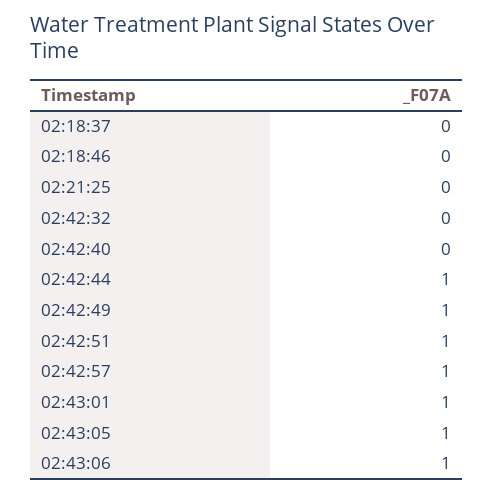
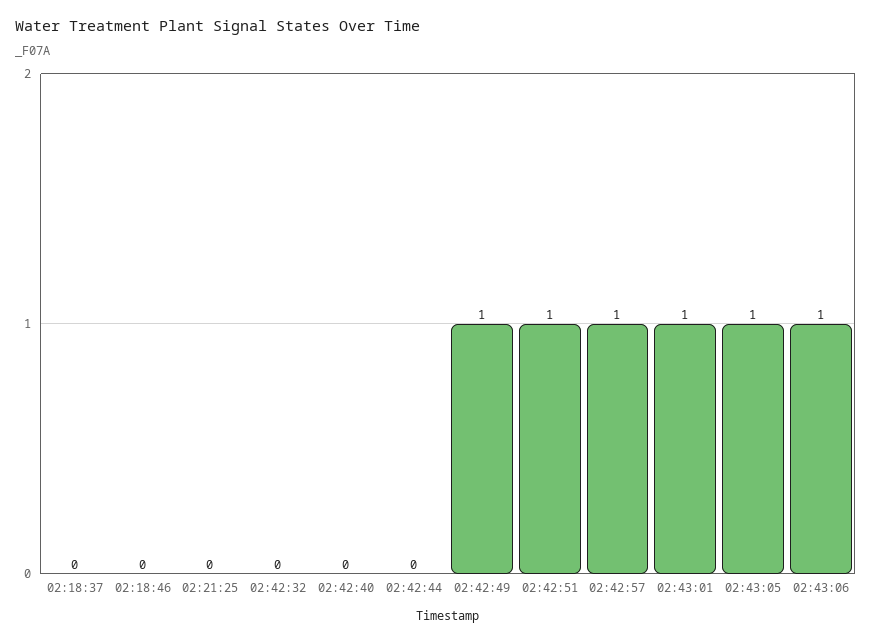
02:42:44: 1 -> 0

